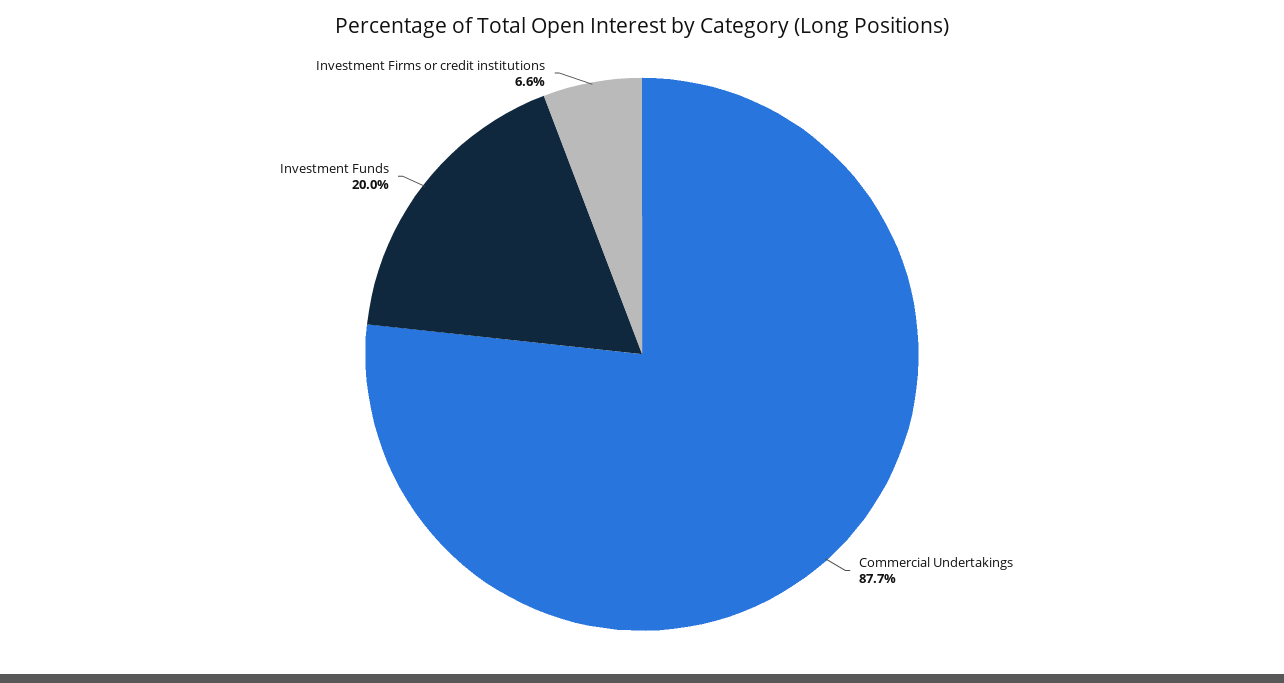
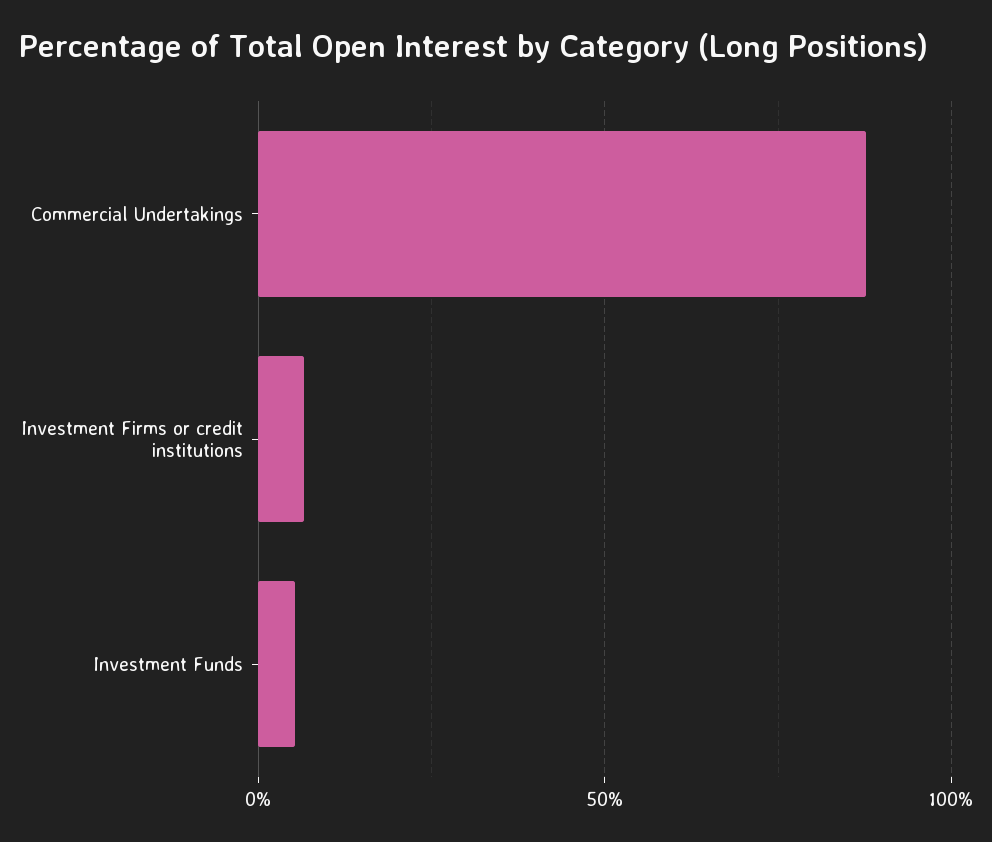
Investment Funds: 20 -> 5

